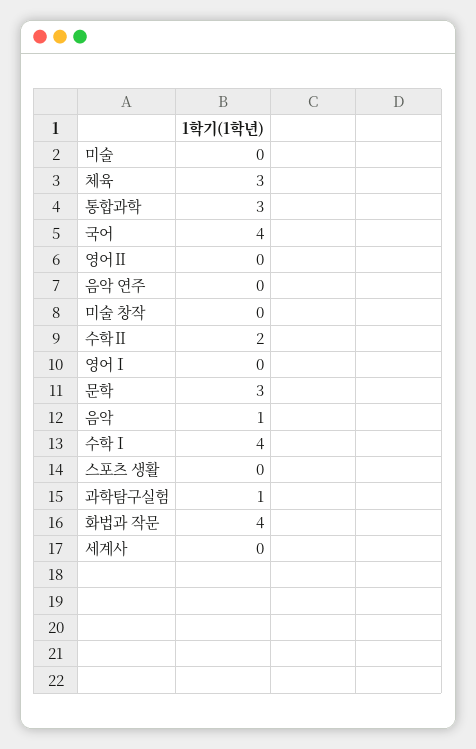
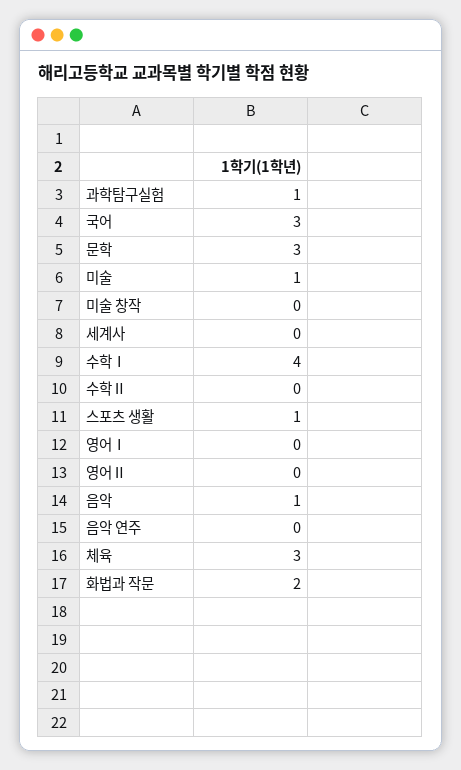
미술: 0 -> 1
통합과학: 3 -> none
국어: 4 -> 3
수학Ⅱ: 2 -> 0
스포츠 생활: 0 -> 1
화법과 작문: 4 -> 2

